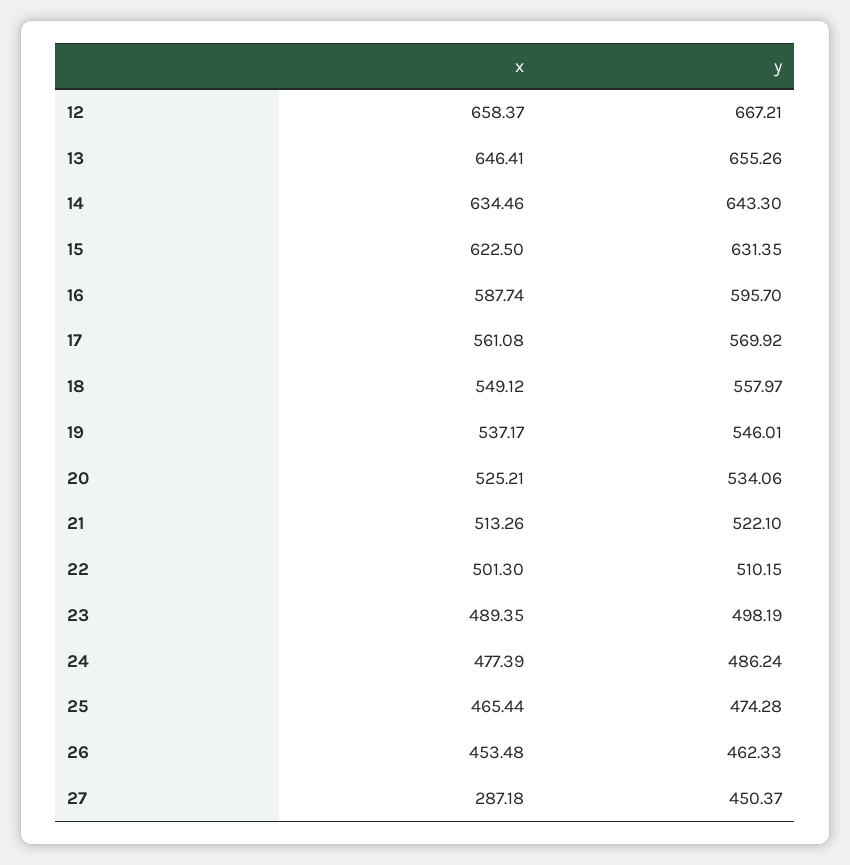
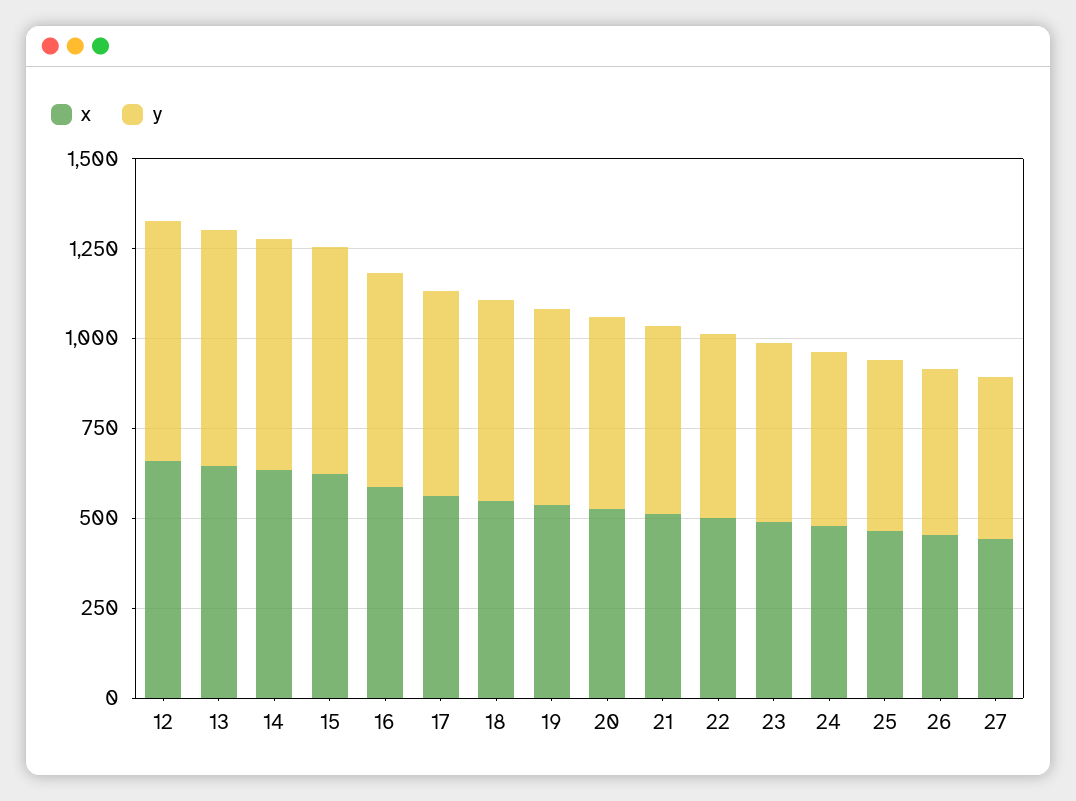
x, 27: 287.18 -> 450

